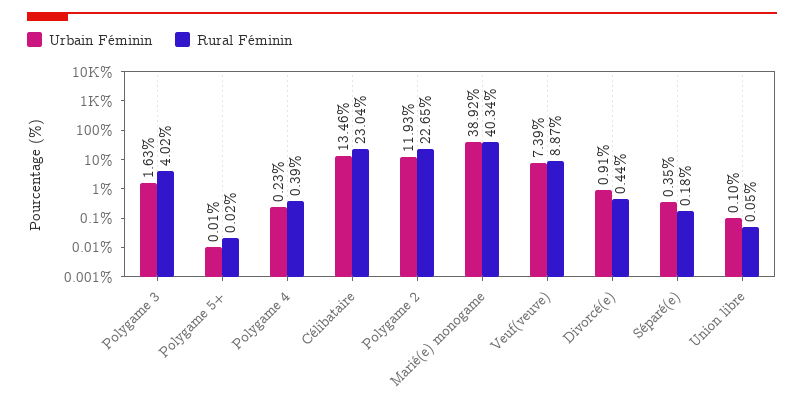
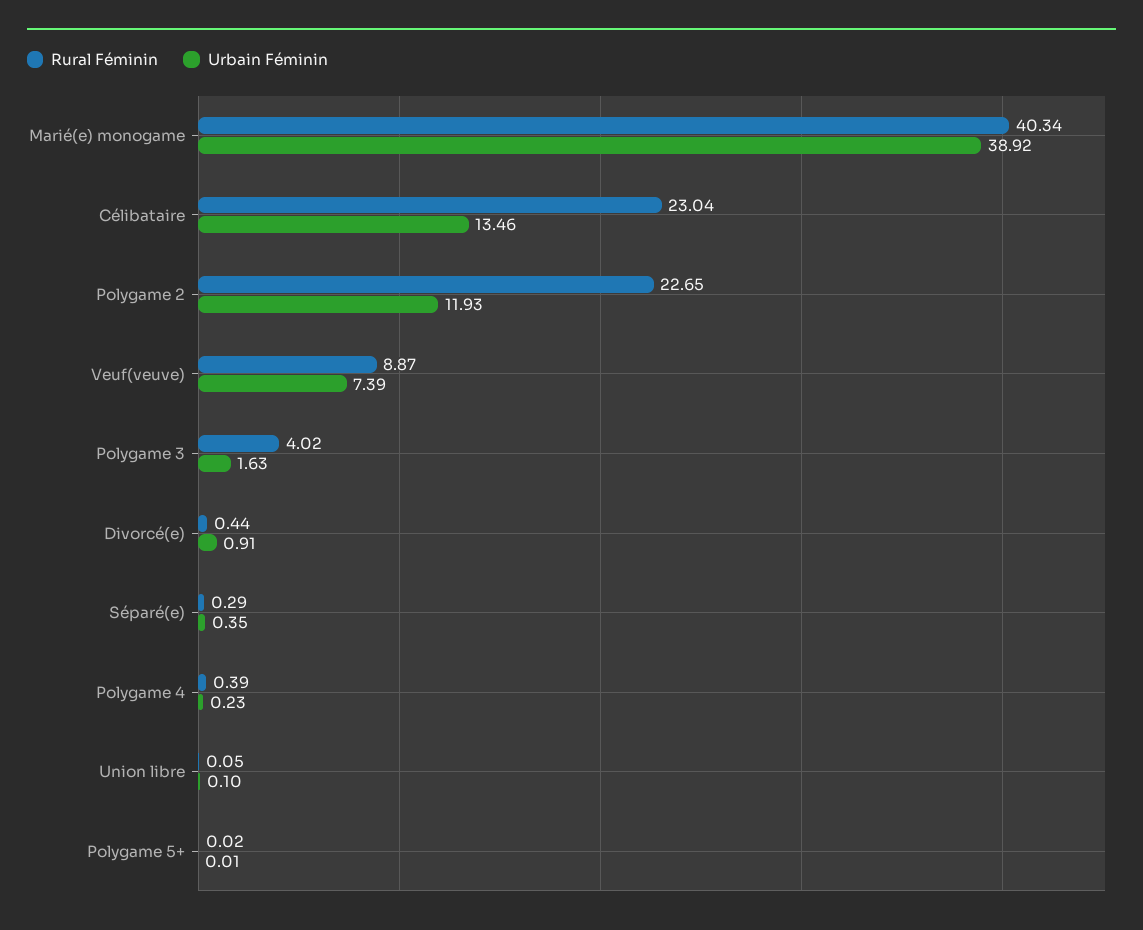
Rural Féminin, Séparé(e): 0.18 -> 0.29

